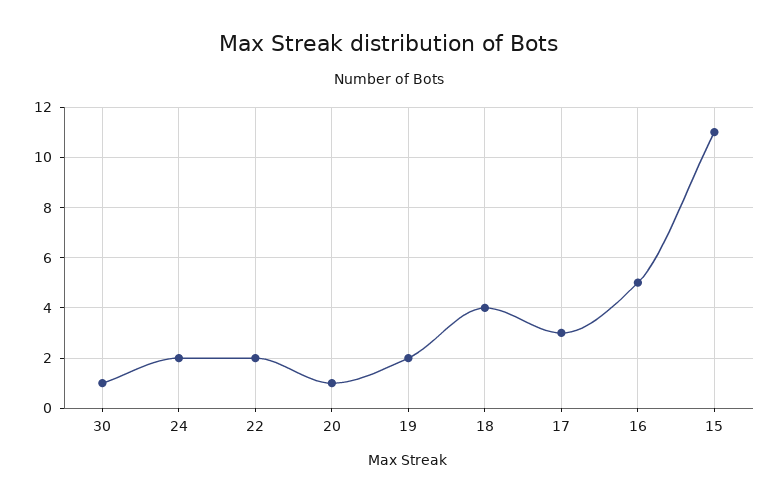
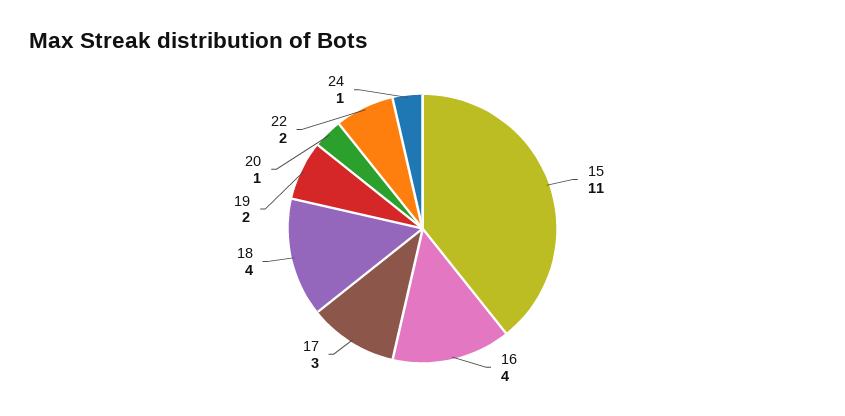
30: 1 -> none
24: 2 -> 1
16: 5 -> 4

